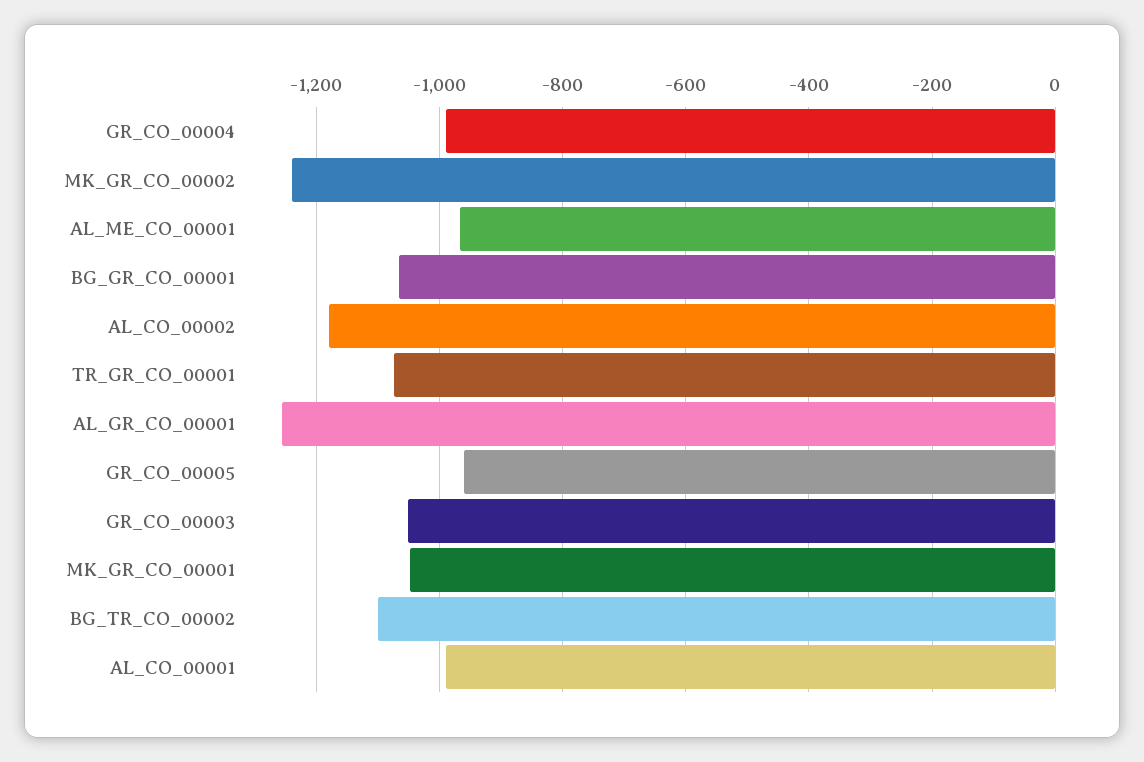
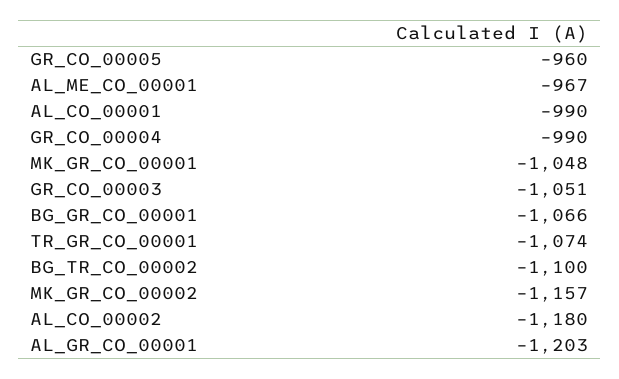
MK_GR_CO_00002: -1240 -> -1157
AL_GR_CO_00001: -1260 -> -1203

